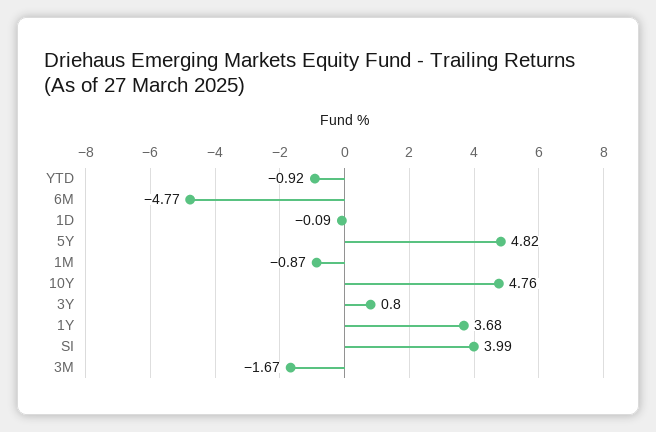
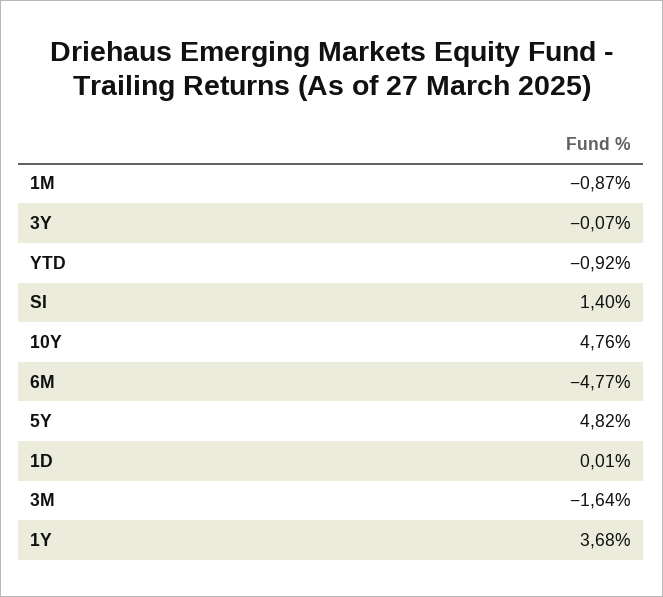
1D: -0.09 -> 0.01
3Y: 0.8 -> -0.07
SI: 3.99 -> 1.4
3M: -1.67 -> -1.64

